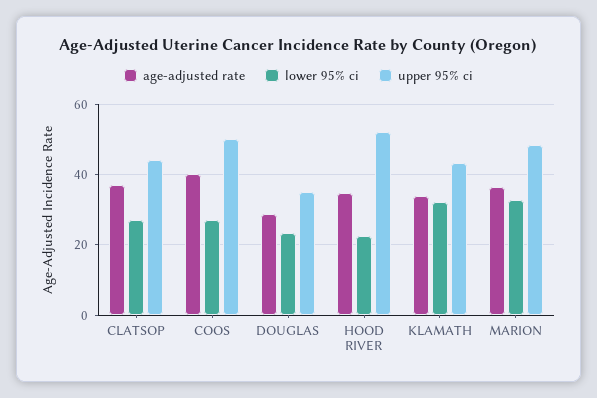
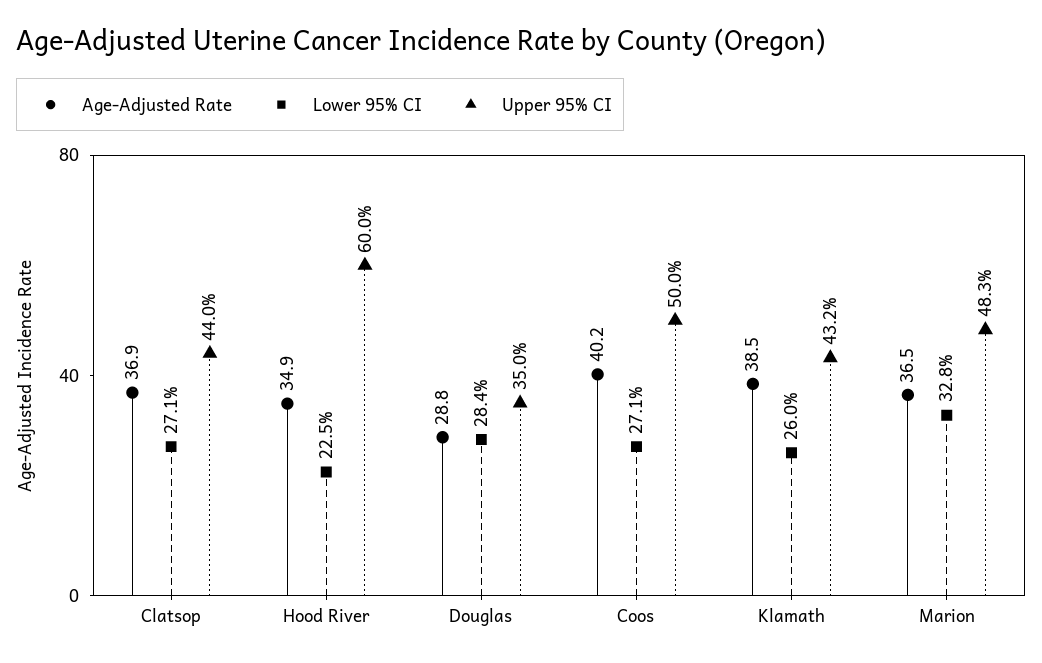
lower 95% ci, DOUGLAS: 24 -> 28.4
upper 95% ci, HOOD RIVER: 52 -> 60
age-adjusted rate, KLAMATH: 34 -> 38.5
lower 95% ci, KLAMATH: 32 -> 26

